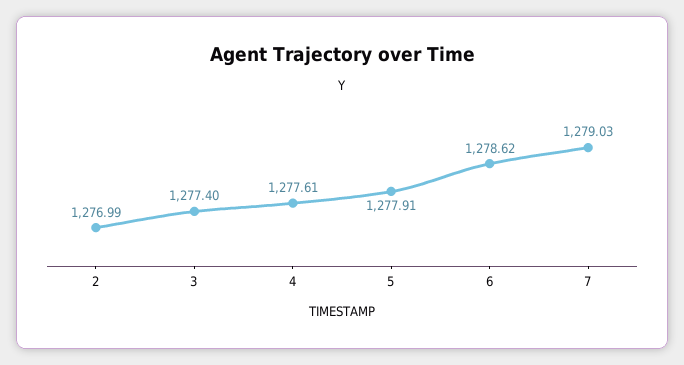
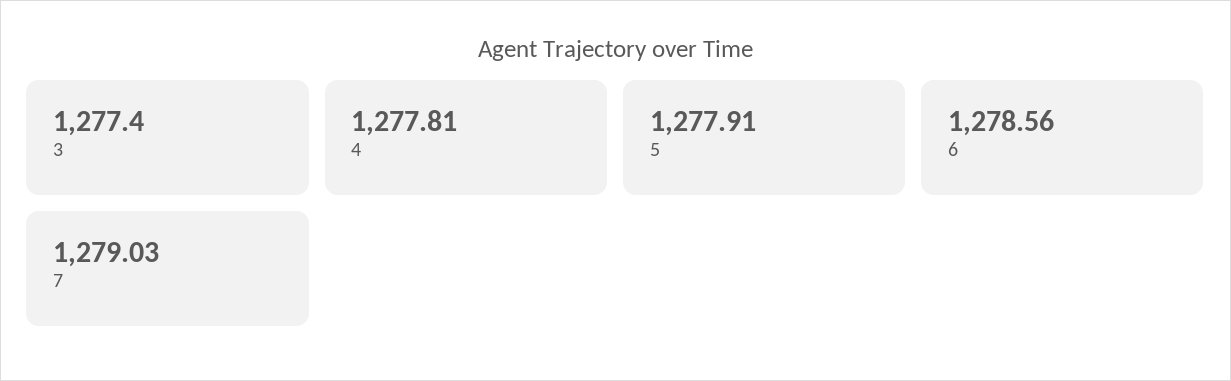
2: 1276.99 -> none
4: 1277.61 -> 1277.81
6: 1278.62 -> 1278.56

